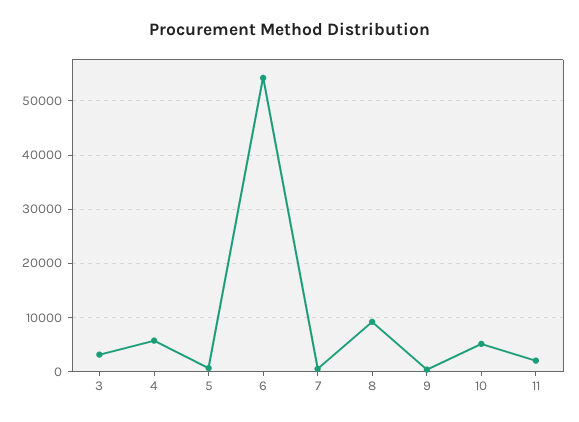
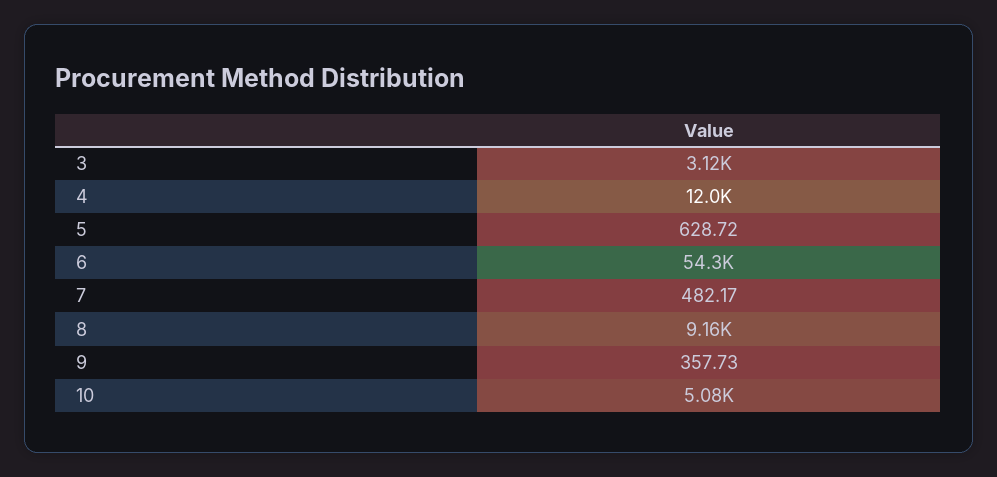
4: 6000 -> 12000
11: 2000 -> none

